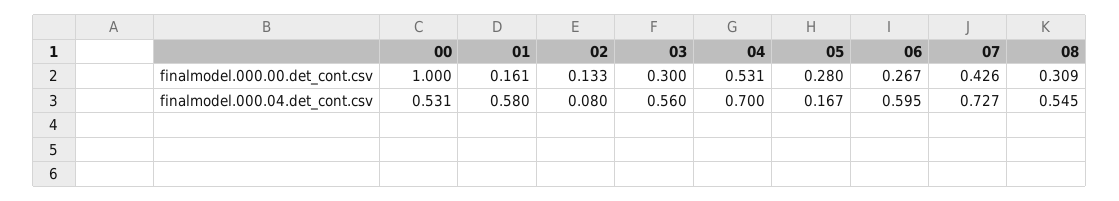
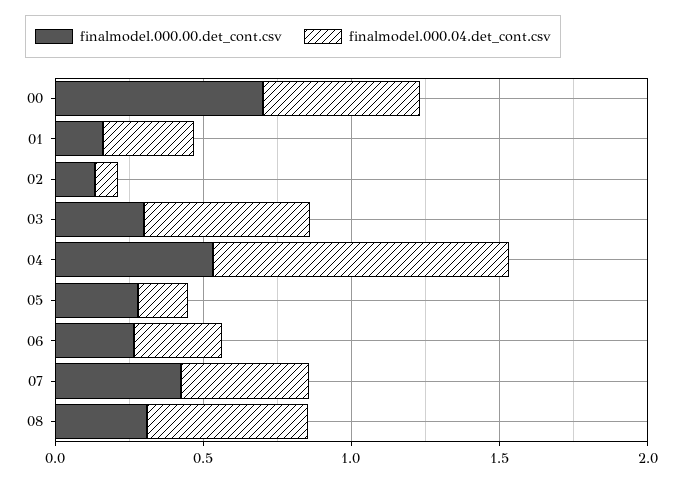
finalmodel.000.00.det_cont.csv, 00: 1 -> 0.7
finalmodel.000.04.det_cont.csv, 01: 0.58 -> 0.3
finalmodel.000.04.det_cont.csv, 04: 0.7 -> 1
finalmodel.000.04.det_cont.csv, 06: 0.595 -> 0.3
finalmodel.000.04.det_cont.csv, 07: 0.727 -> 0.4

